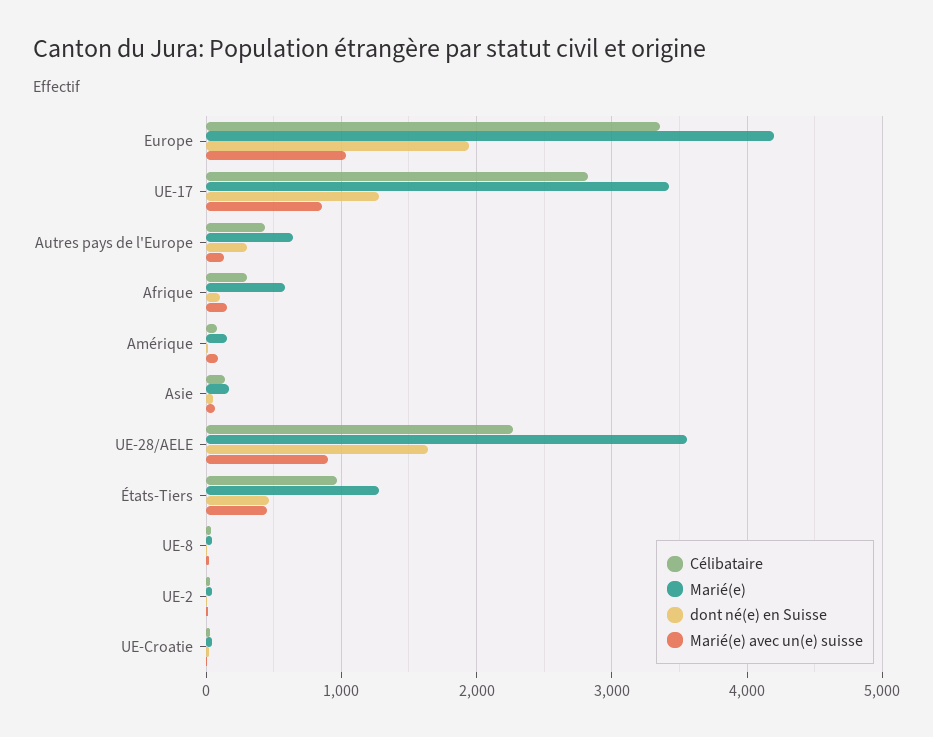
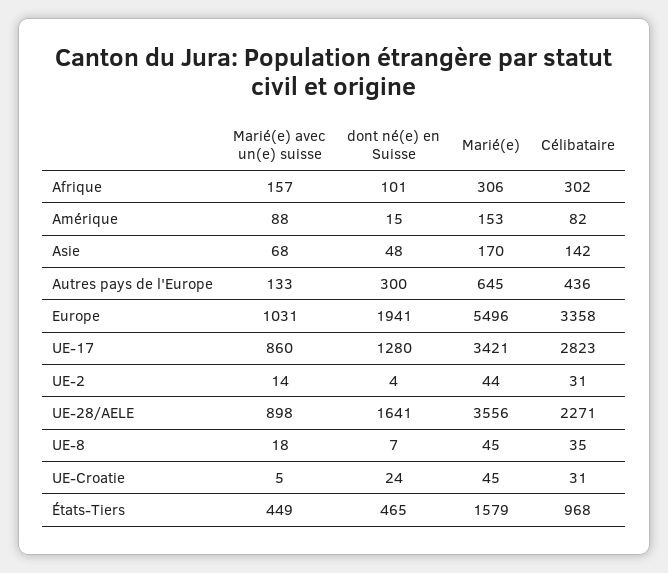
Marié(e), Europe: 4200 -> 5496
Marié(e), Afrique: 600 -> 306
Marié(e), États-Tiers: 1300 -> 1579

